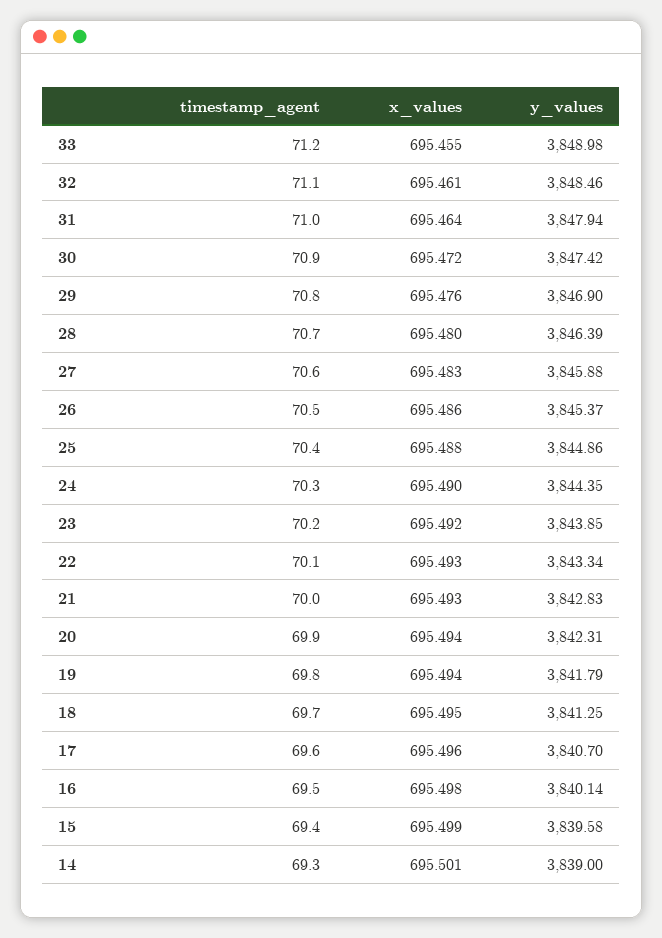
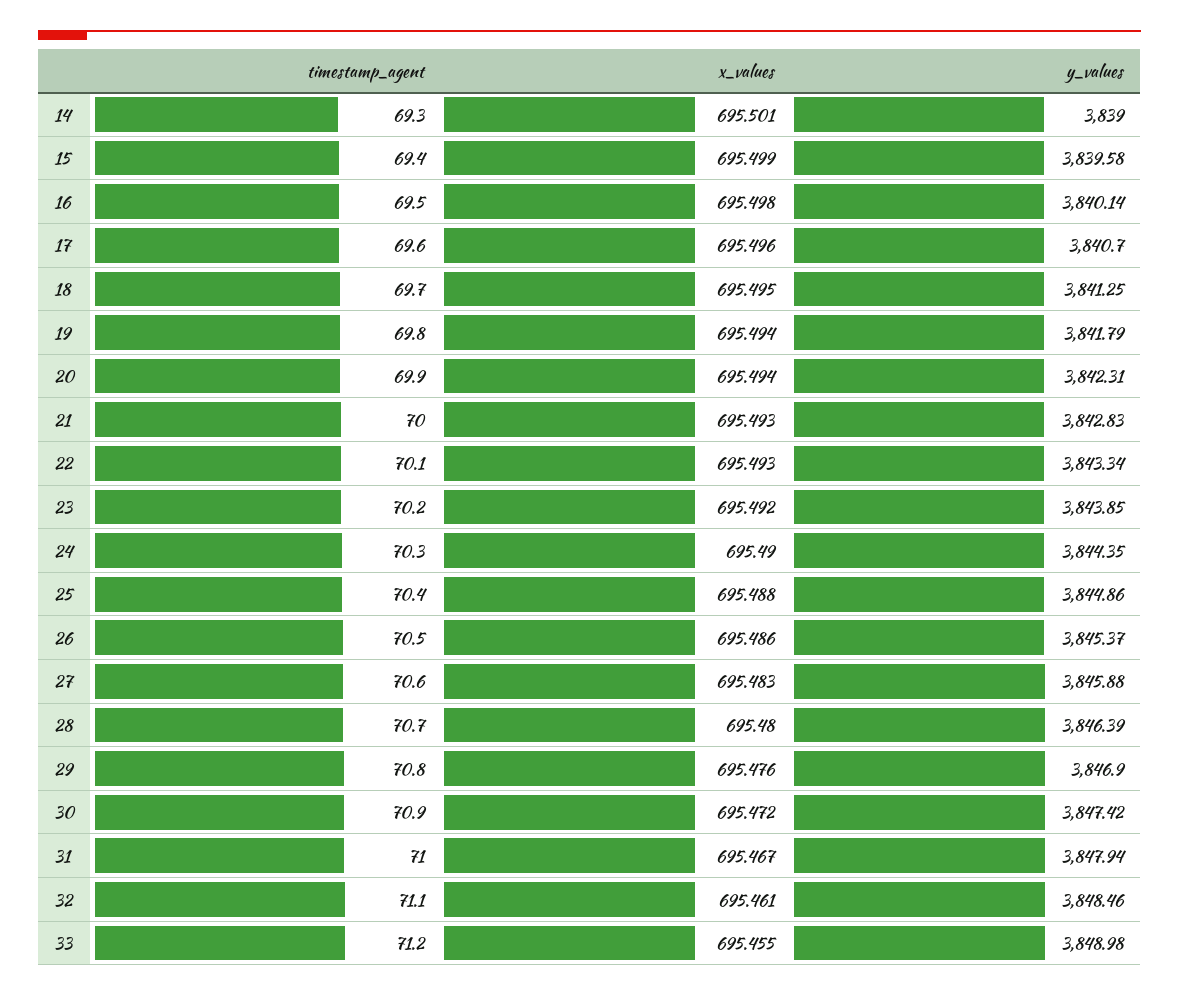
x_values, 31: 695.464 -> 695.467

